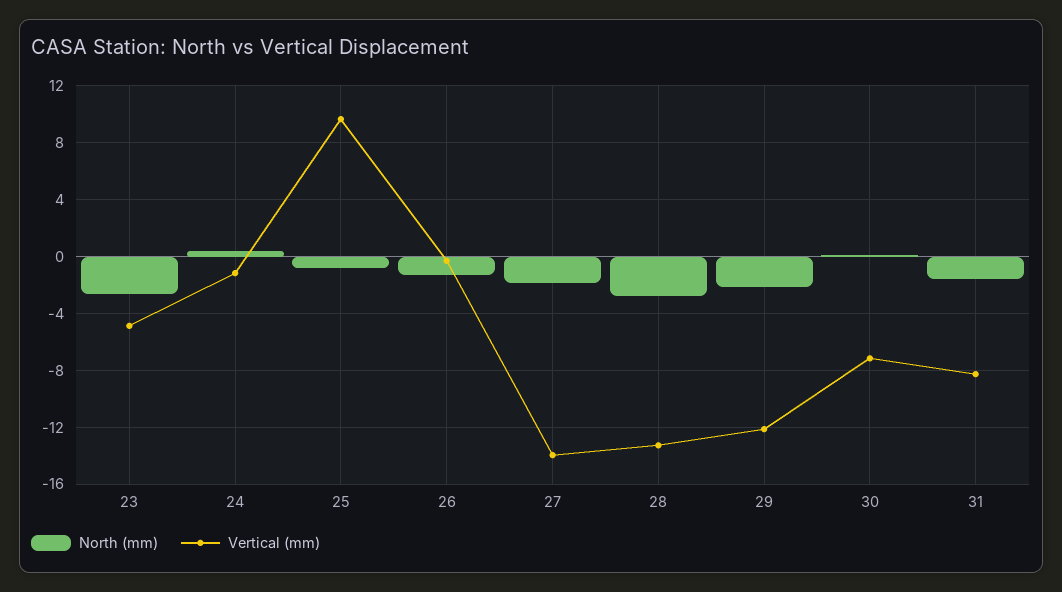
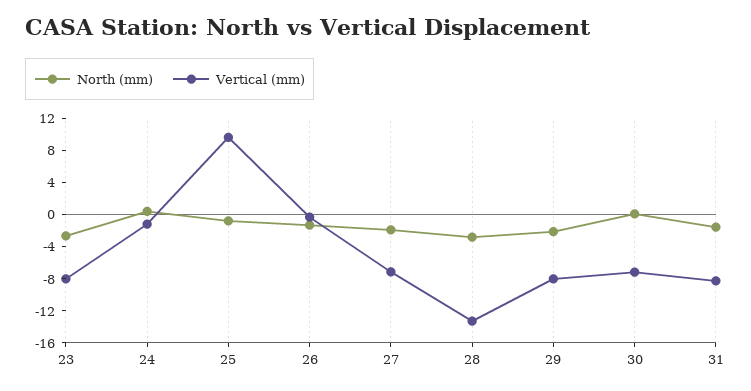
Vertical (mm), 23: -5 -> -8
Vertical (mm), 27: -14 -> -7
Vertical (mm), 29: -12 -> -8

